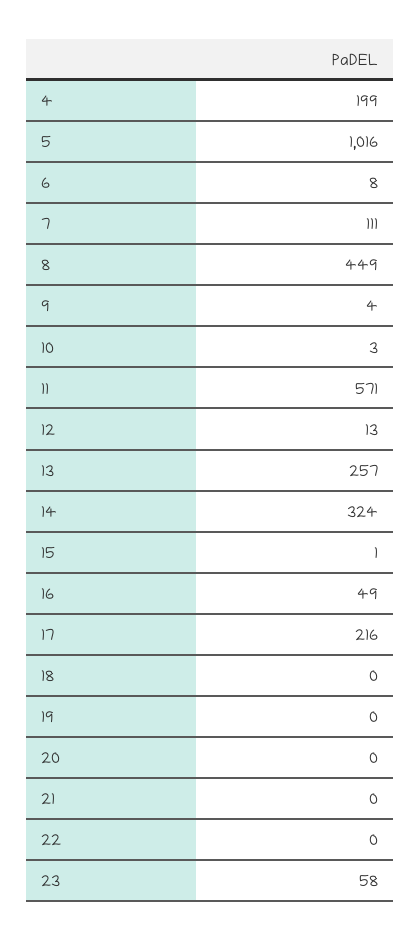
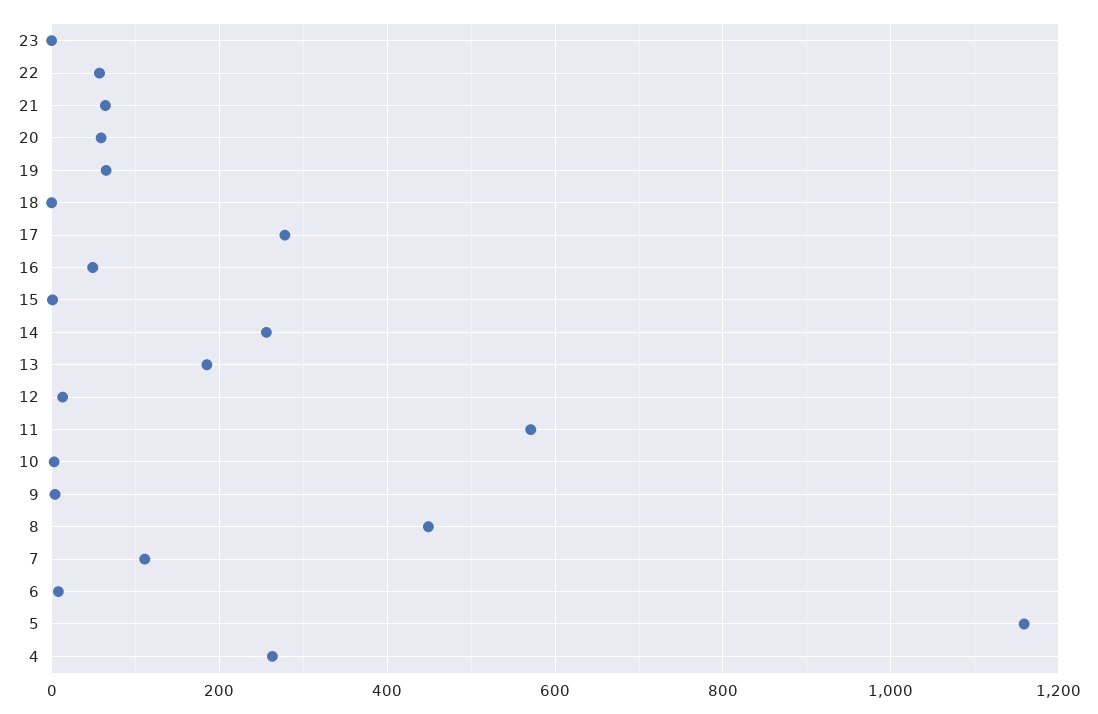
4: 199 -> 260
5: 1016 -> 1160
13: 257 -> 180
14: 324 -> 260
17: 216 -> 280
19: 0 -> 60
20: 0 -> 60
21: 0 -> 60
22: 0 -> 60
23: 58 -> 0

